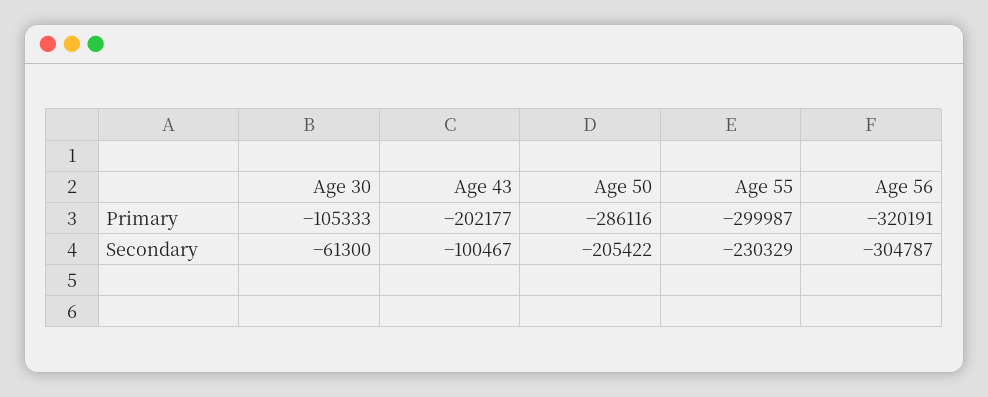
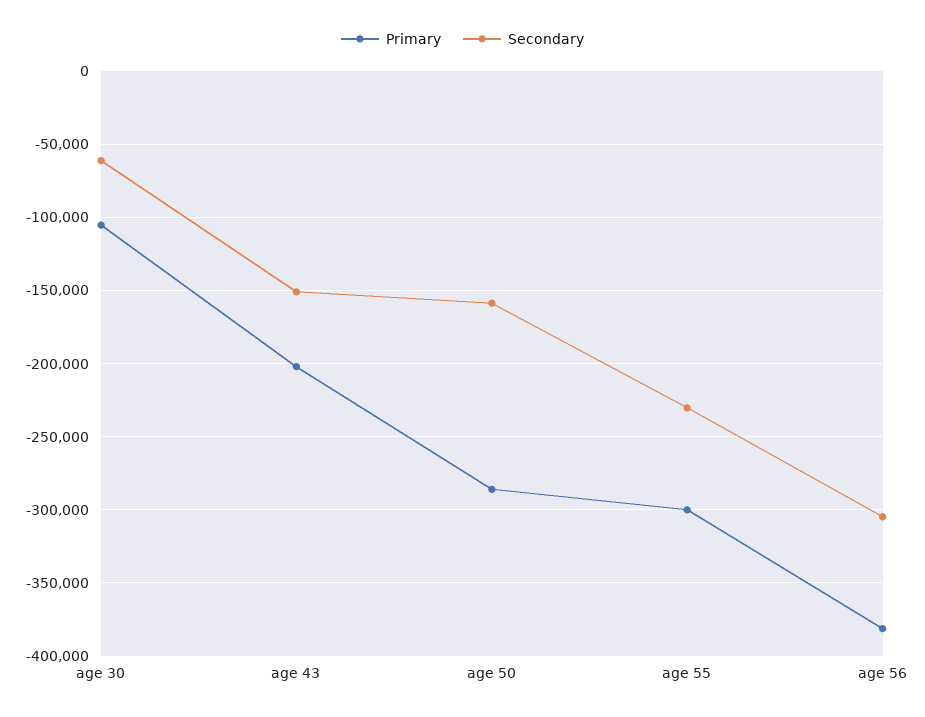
Primary, Age 56: -320191 -> -380000
Secondary, Age 43: -100467 -> -150000
Secondary, Age 50: -205422 -> -160000

